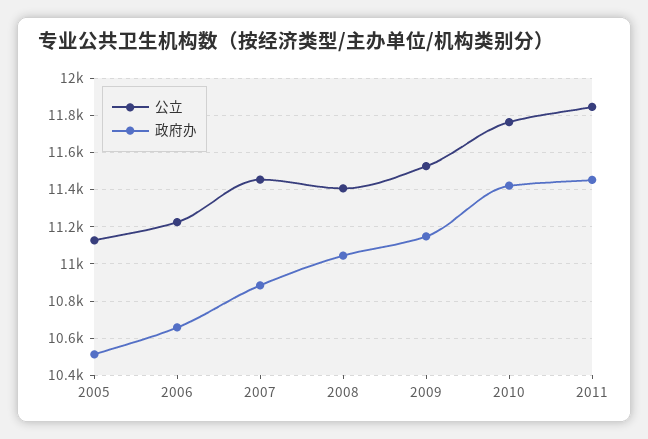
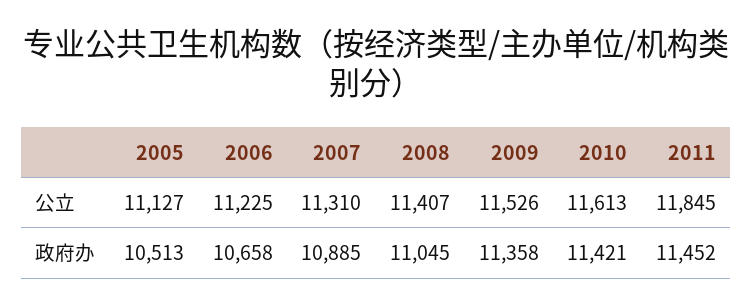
公立, 2007: 11450 -> 11310
政府办, 2009: 11150 -> 11358
公立, 2010: 11750 -> 11613

